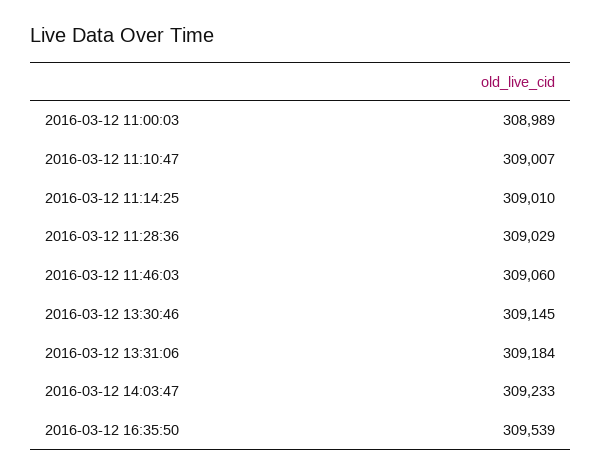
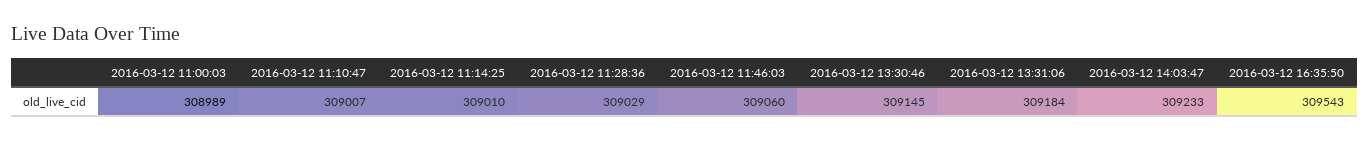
2016-03-12 16:35:50: 309539 -> 309543

